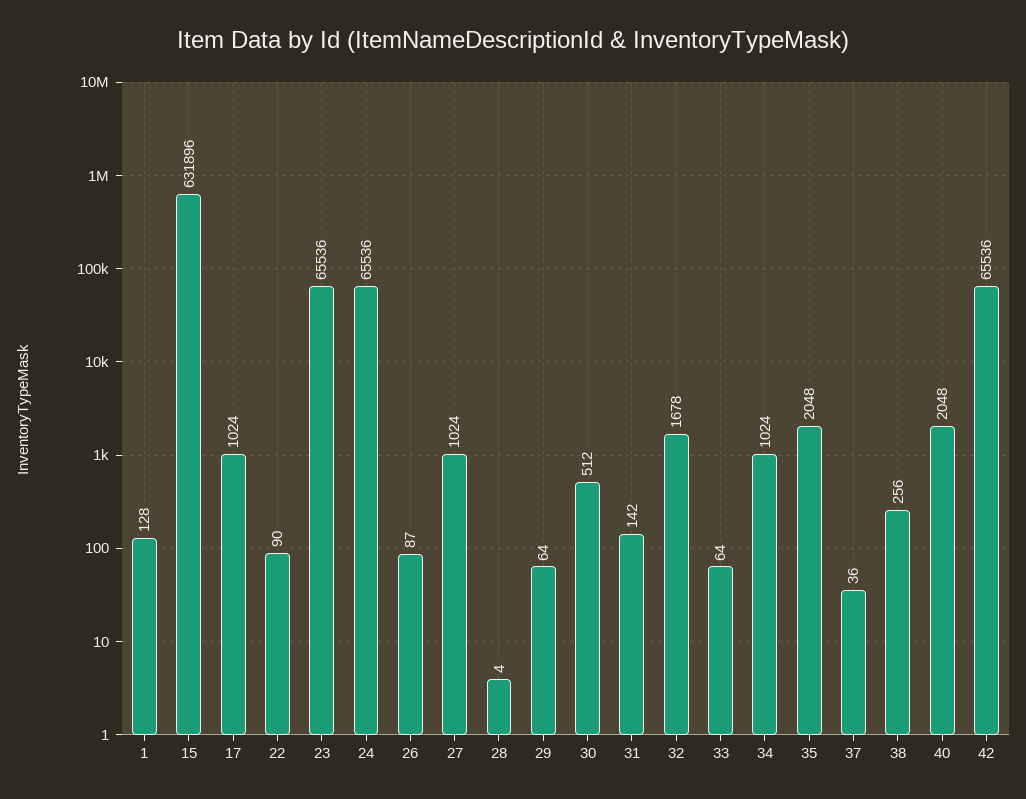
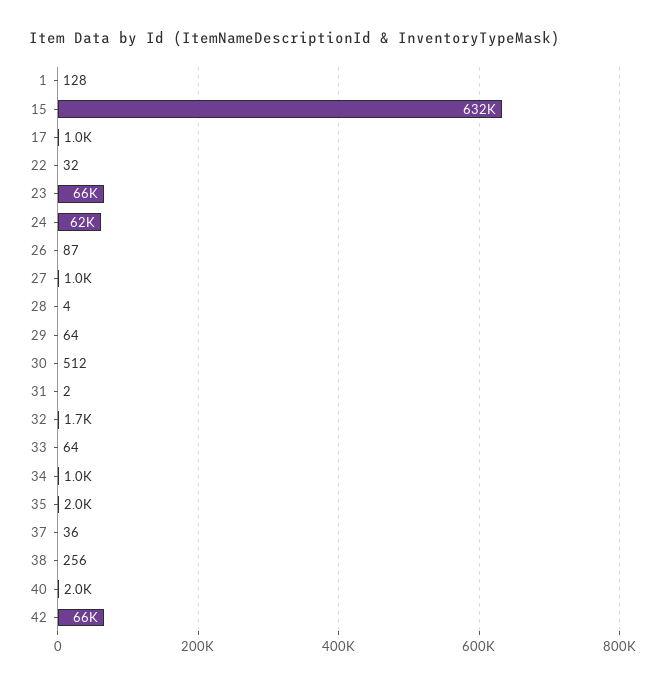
22: 90 -> 32
24: 65536 -> 62000
31: 142 -> 2

